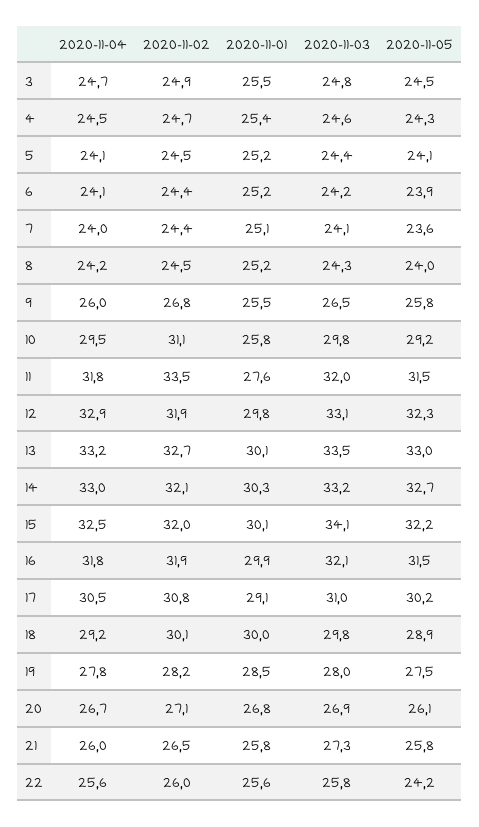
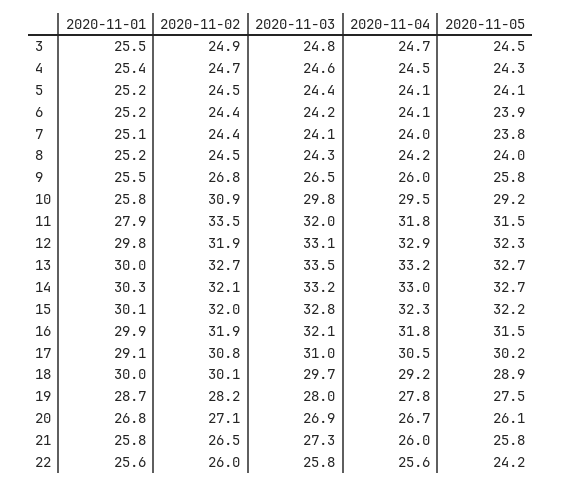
2020-11-05, 7: 23.6 -> 23.8
2020-11-02, 10: 31.1 -> 30.9
2020-11-01, 11: 27.6 -> 27.9
2020-11-01, 13: 30.1 -> 30
2020-11-05, 13: 33 -> 32.7
2020-11-04, 15: 32.5 -> 32.3
2020-11-03, 15: 34.1 -> 32.8
2020-11-03, 18: 29.8 -> 29.7
2020-11-01, 19: 28.5 -> 28.7

